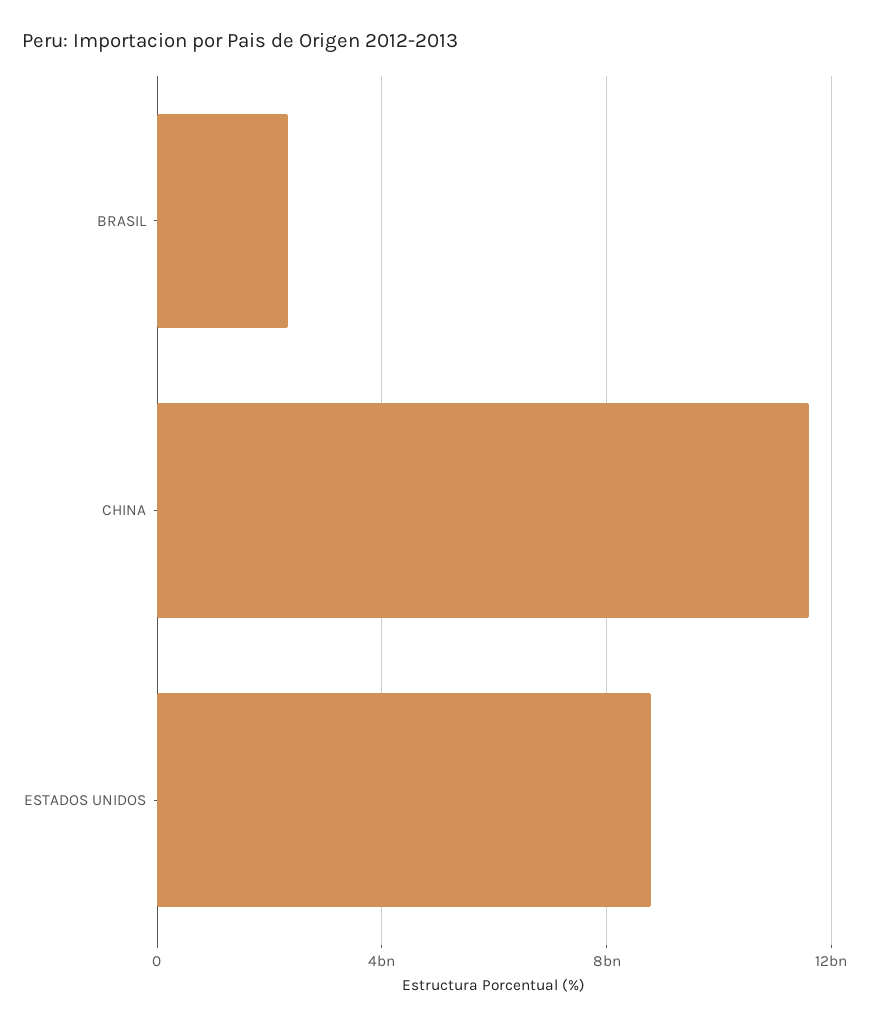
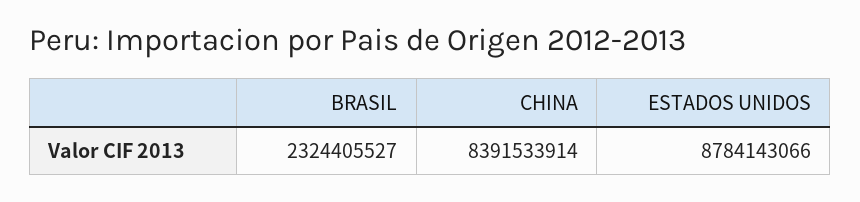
CHINA: 11500000000 -> 8391533914

